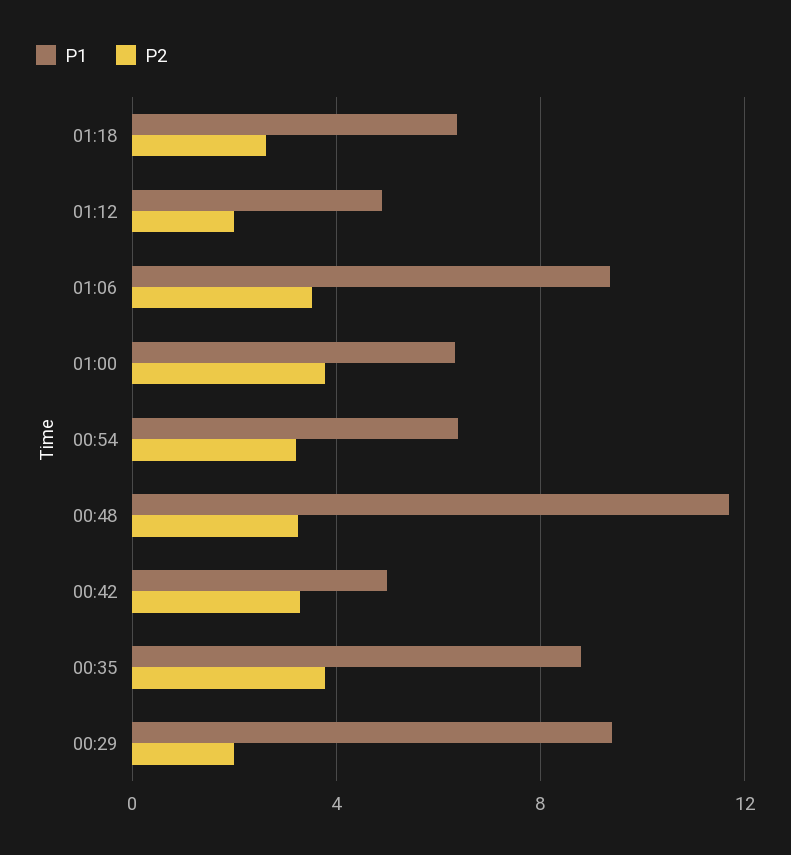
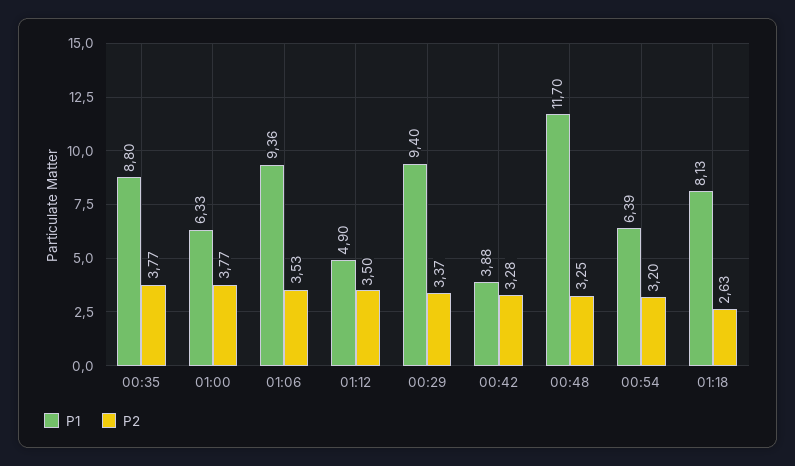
P1, 01:18: 6.5 -> 8.13
P2, 01:12: 2 -> 3.5
P1, 00:42: 5 -> 3.88
P2, 00:29: 2 -> 3.37

